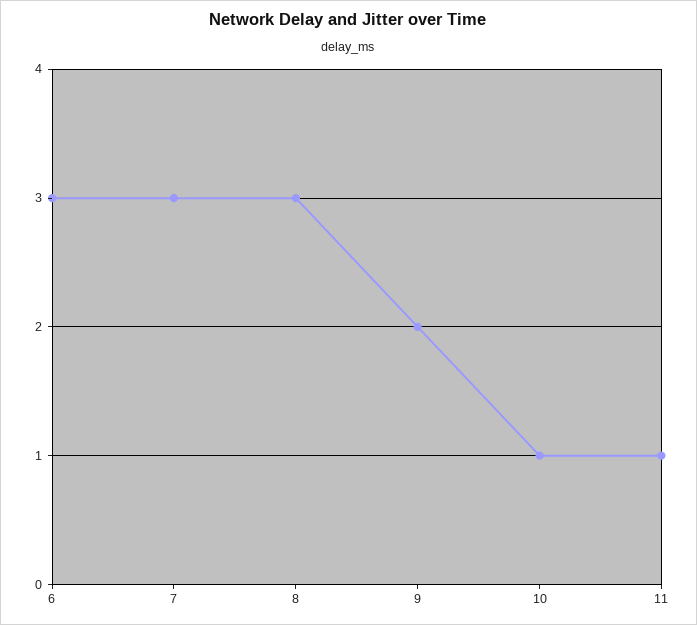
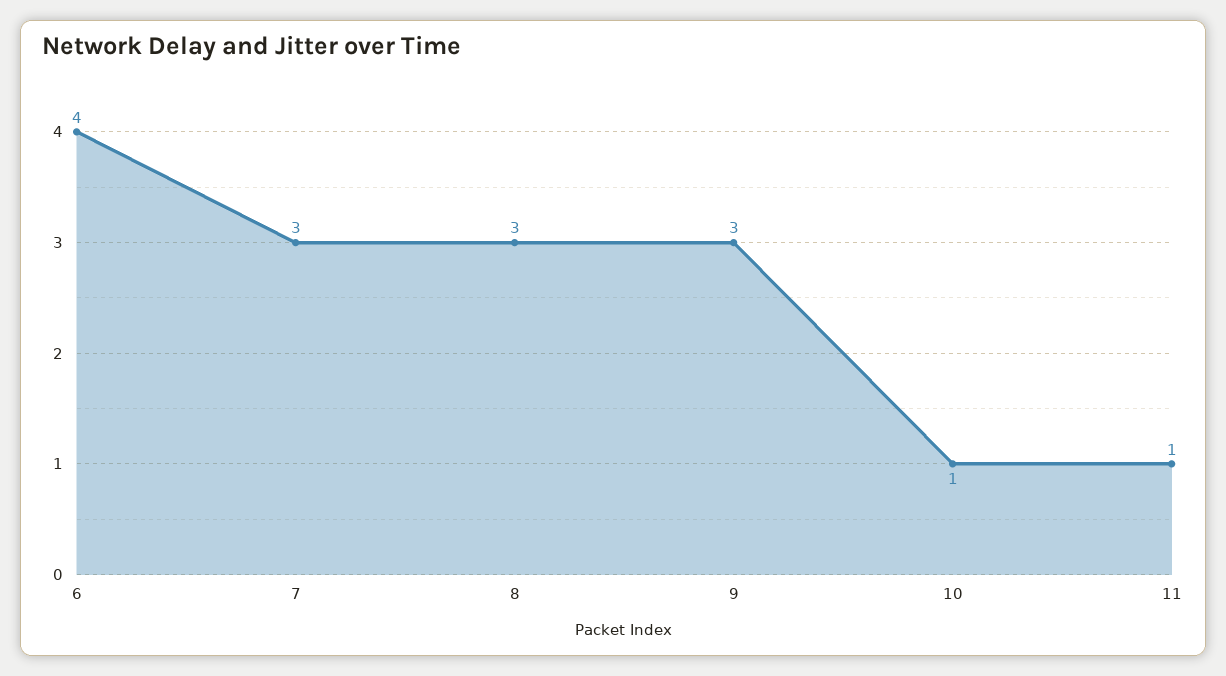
6: 3 -> 4
9: 2 -> 3

